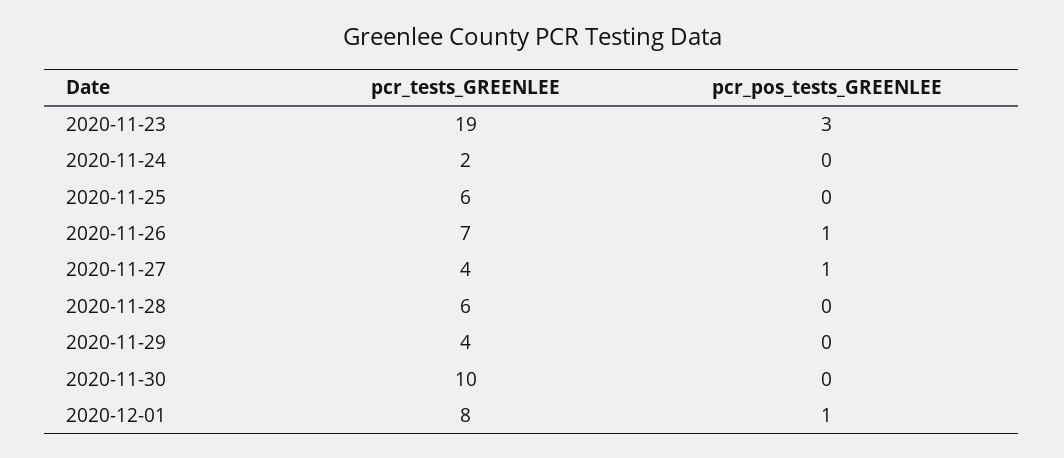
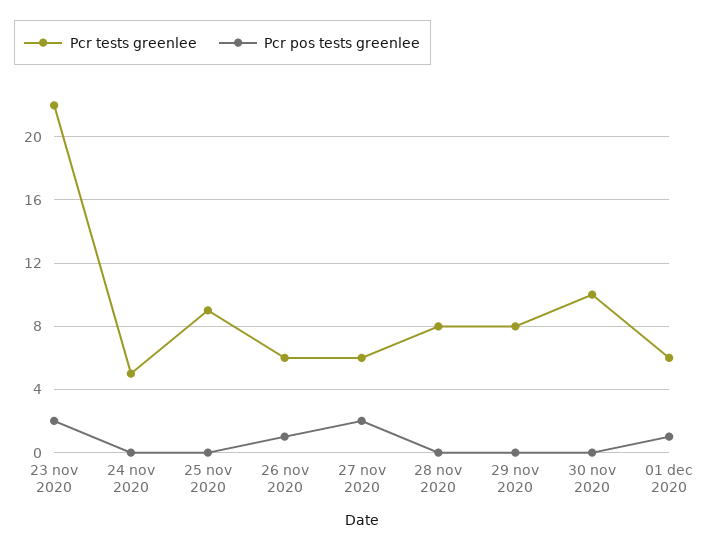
pcr_tests_GREENLEE, 2020-11-23: 19 -> 22
pcr_pos_tests_GREENLEE, 2020-11-23: 3 -> 2
pcr_tests_GREENLEE, 2020-11-24: 2 -> 5
pcr_tests_GREENLEE, 2020-11-25: 6 -> 9
pcr_tests_GREENLEE, 2020-11-26: 7 -> 6
pcr_tests_GREENLEE, 2020-11-27: 4 -> 6
pcr_pos_tests_GREENLEE, 2020-11-27: 1 -> 2
pcr_tests_GREENLEE, 2020-11-28: 6 -> 8
pcr_tests_GREENLEE, 2020-11-29: 4 -> 8
pcr_tests_GREENLEE, 2020-12-01: 8 -> 6

